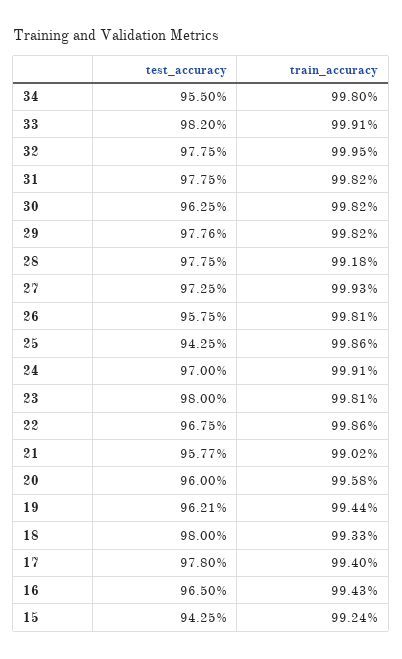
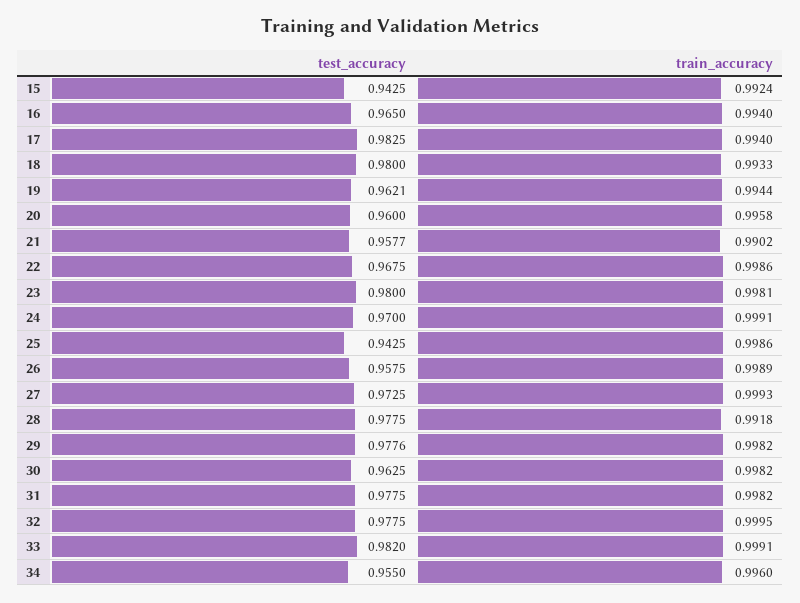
train_accuracy, 34: 0.998 -> 0.996
train_accuracy, 26: 0.9981 -> 0.9989
test_accuracy, 17: 0.978 -> 0.9825
train_accuracy, 16: 0.9943 -> 0.994

